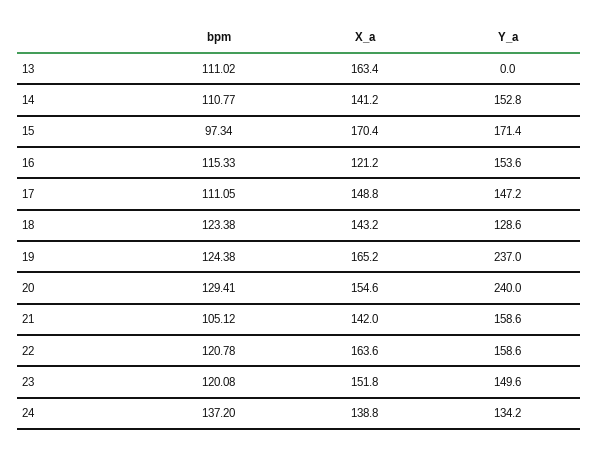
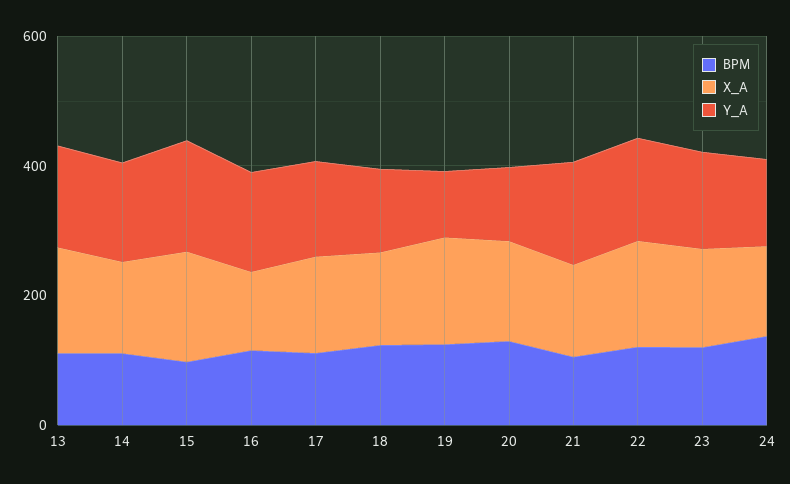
Y_a, 13: 0 -> 150
Y_a, 19: 237 -> 100
Y_a, 20: 240 -> 100

